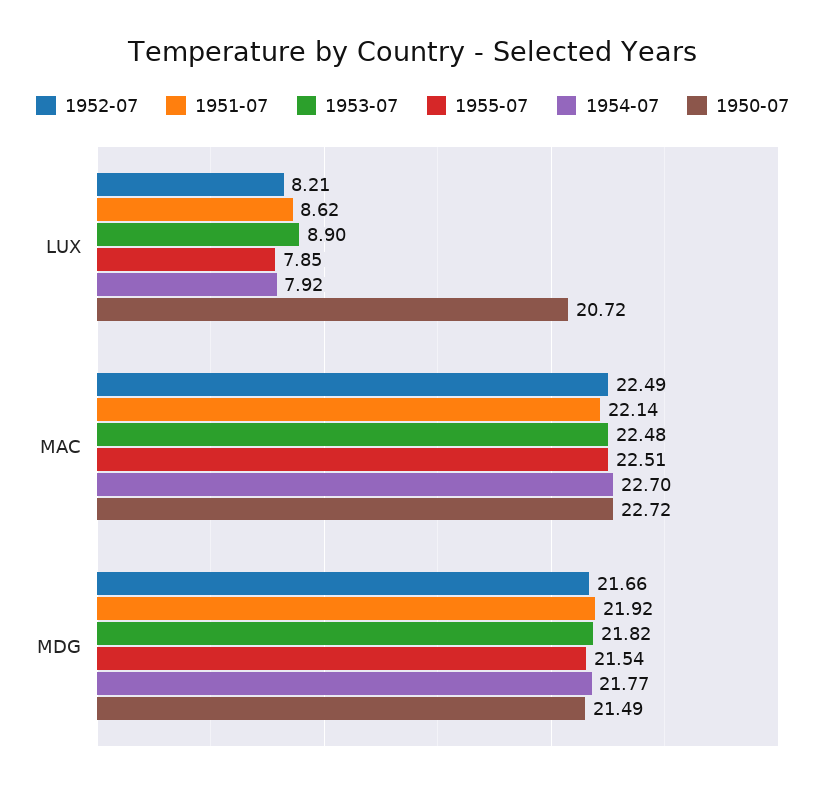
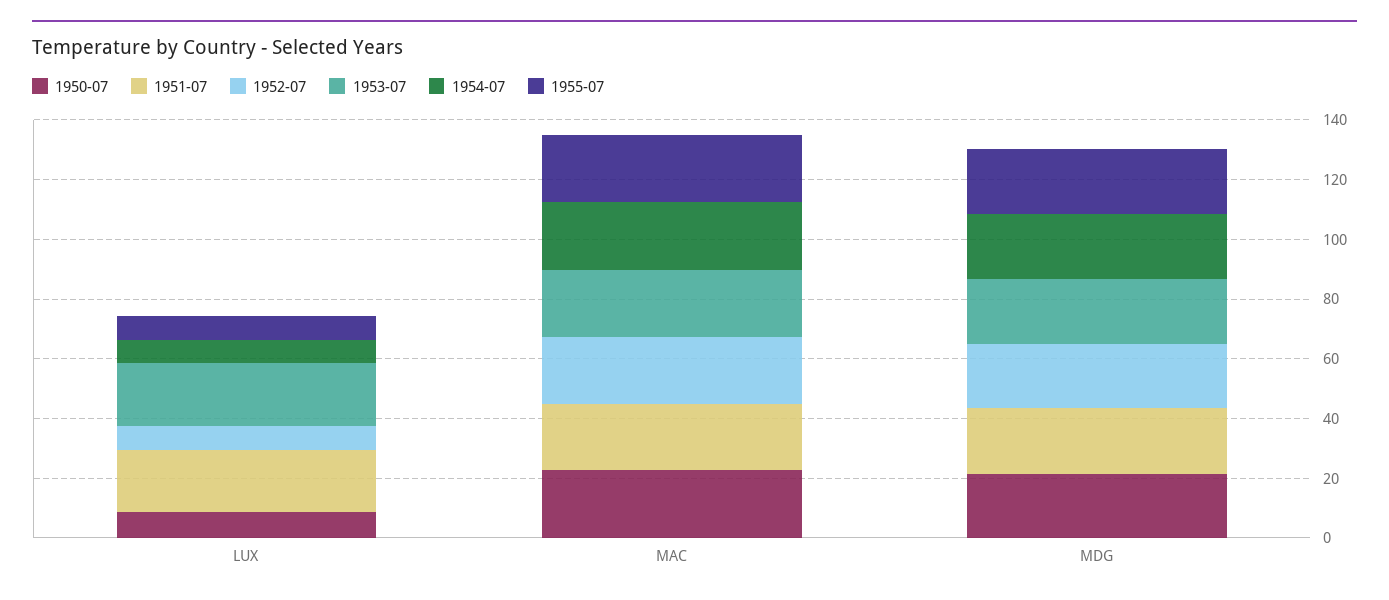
1951-07, LUX: 8.62 -> 20
1953-07, LUX: 8.9 -> 20
1950-07, LUX: 20.72 -> 10

